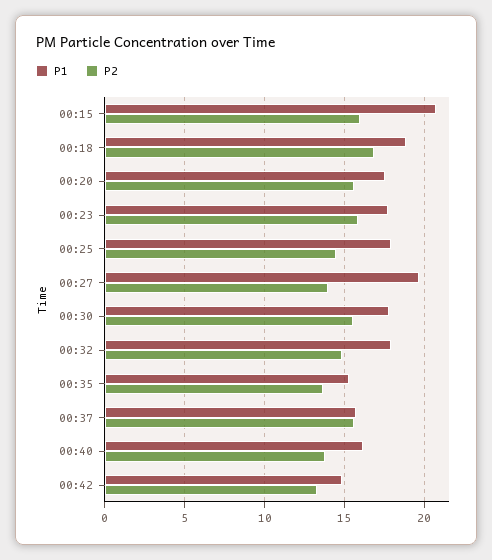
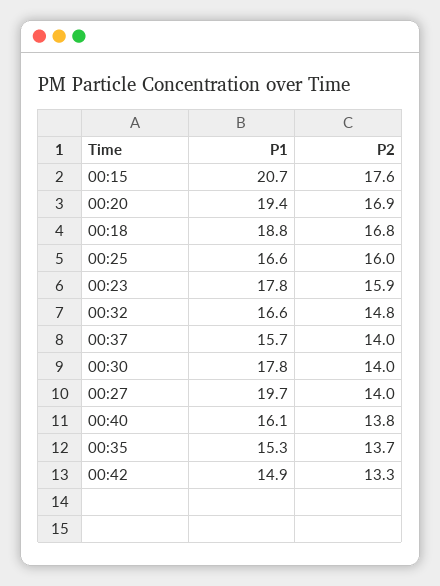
P2, 00:15: 16 -> 17.6
P1, 00:20: 17.5 -> 19.4
P2, 00:20: 15.5 -> 16.9
P1, 00:25: 18 -> 16.6
P2, 00:25: 14.5 -> 16
P2, 00:30: 15.5 -> 14
P1, 00:32: 18 -> 16.6
P2, 00:37: 15.5 -> 14

